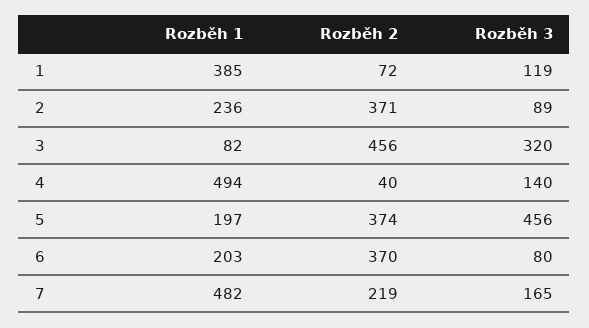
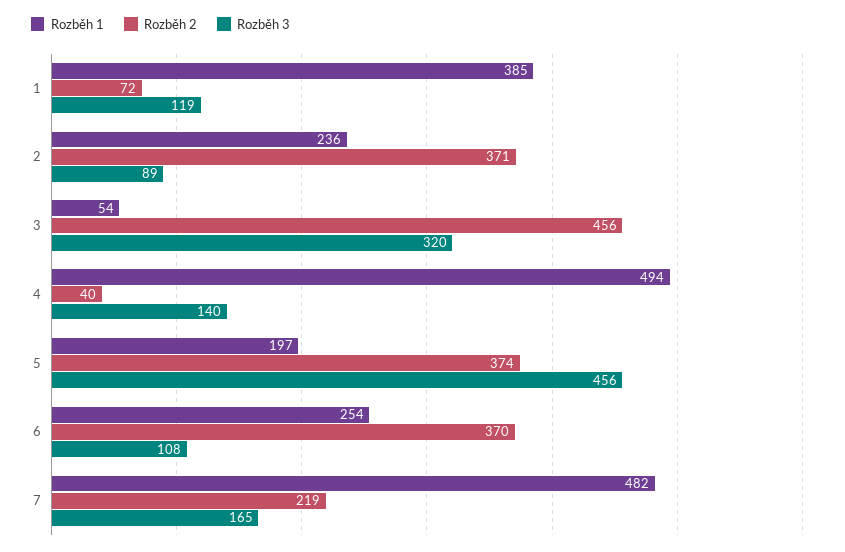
Rozběh 1, 3: 82 -> 54
Rozběh 1, 6: 203 -> 254
Rozběh 3, 6: 80 -> 108

